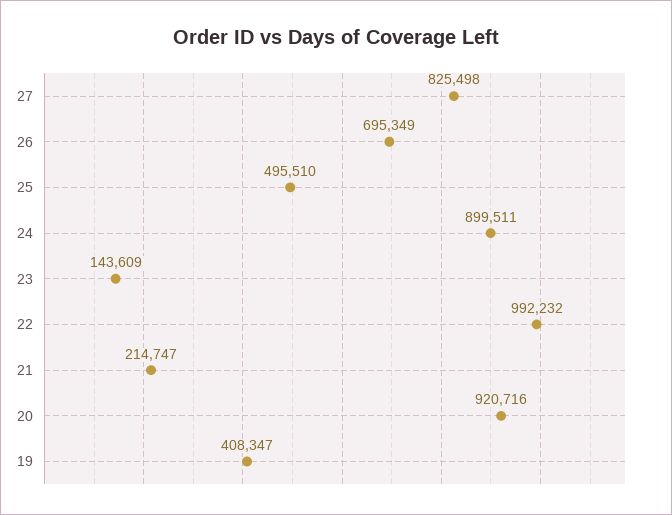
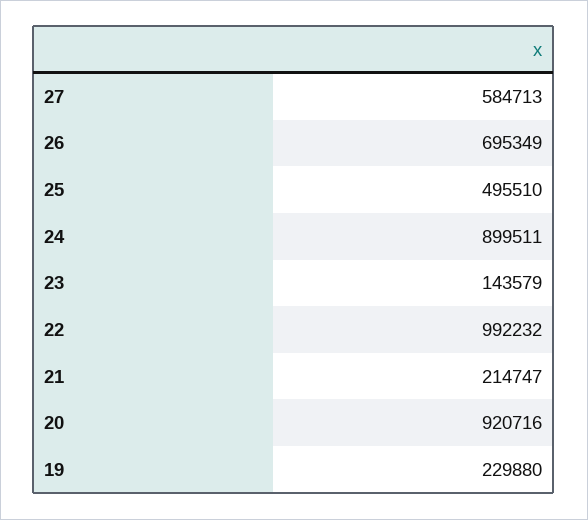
27: 825498 -> 584713
23: 143609 -> 143579
19: 408347 -> 229880

